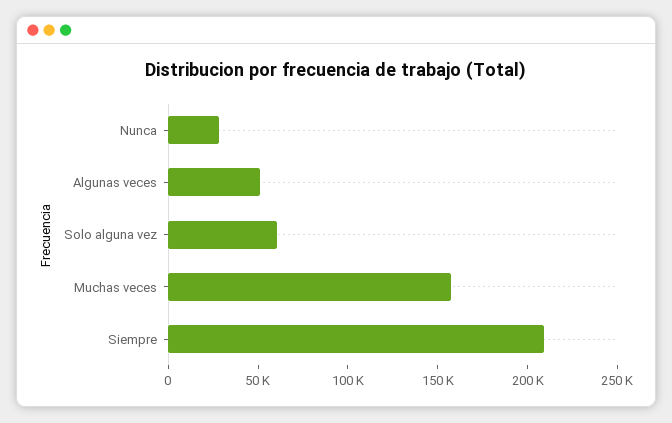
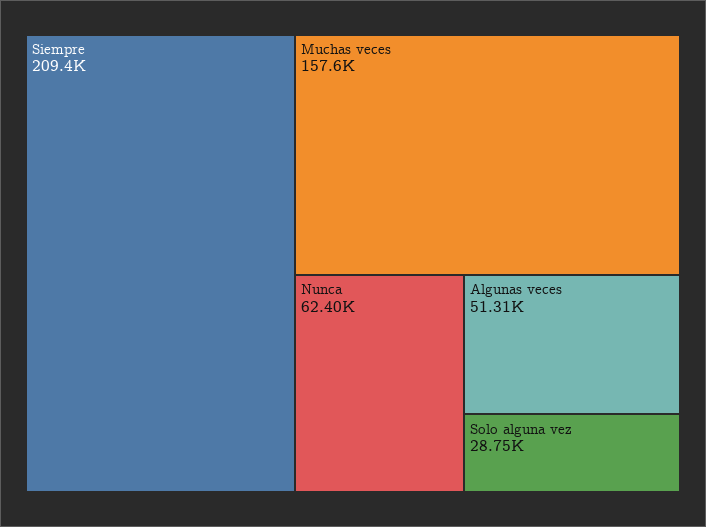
Nunca: 30000 -> 62400
Solo alguna vez: 60000 -> 28750

